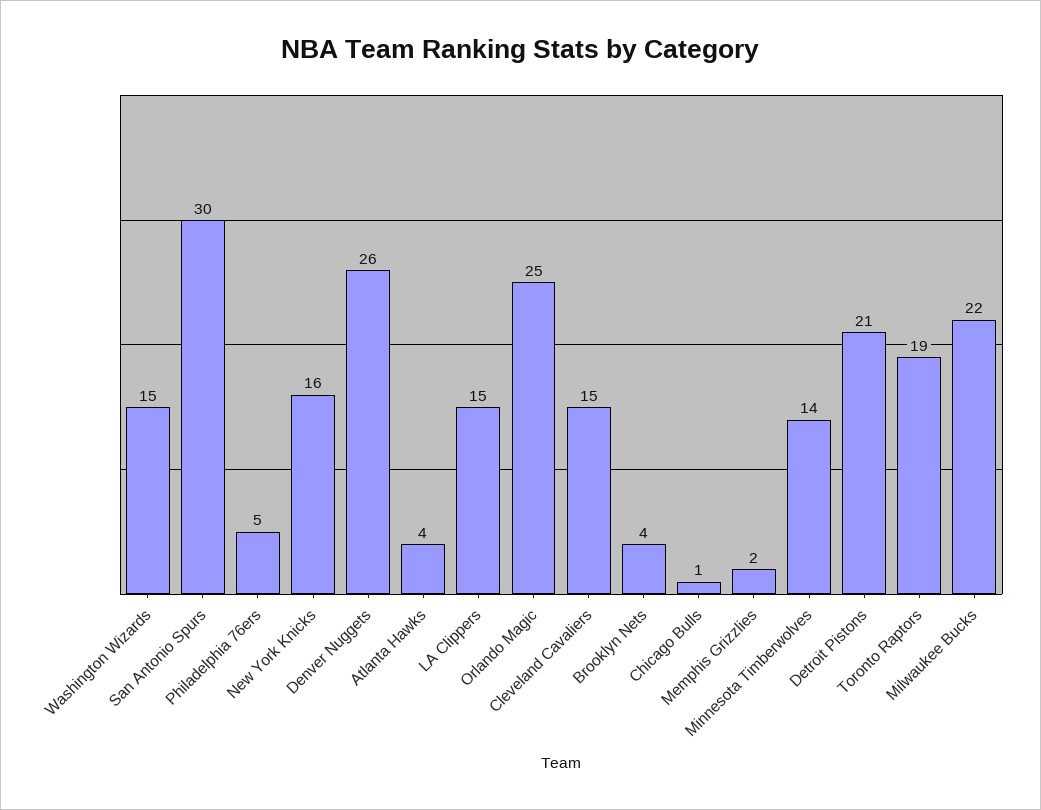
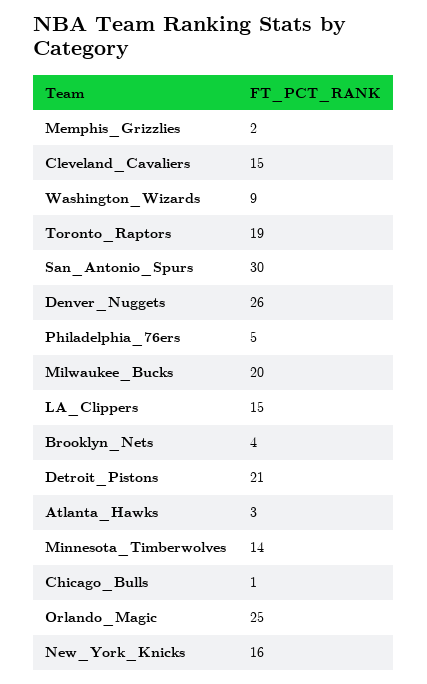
Washington Wizards: 15 -> 9
Atlanta Hawks: 4 -> 3
Milwaukee Bucks: 22 -> 20

